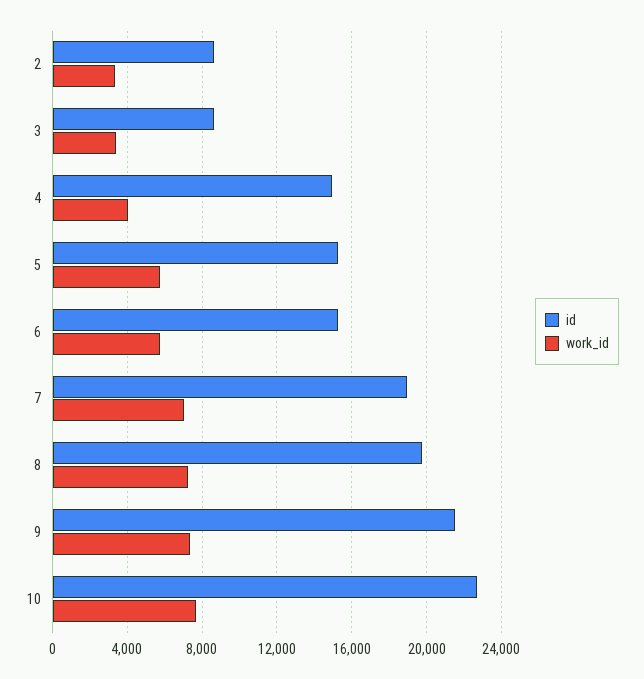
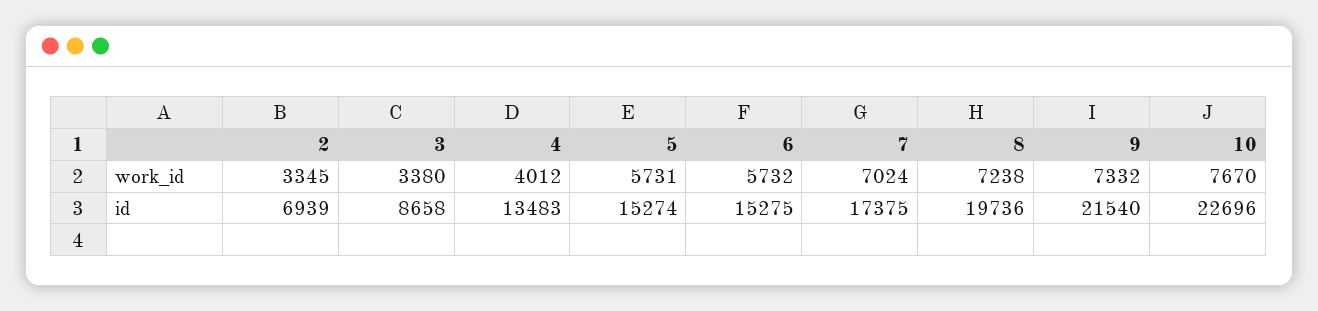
id, 2: 8500 -> 6939
id, 4: 15000 -> 13483
id, 7: 19000 -> 17375

